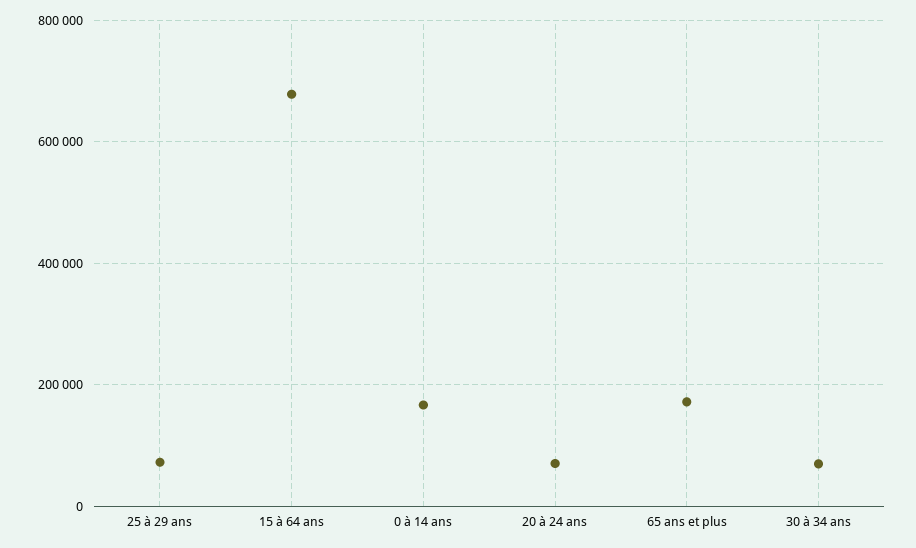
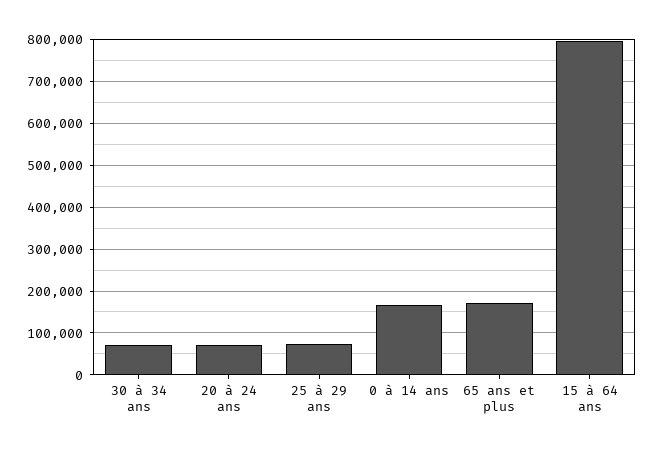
15 à 64 ans: 680000 -> 800000

